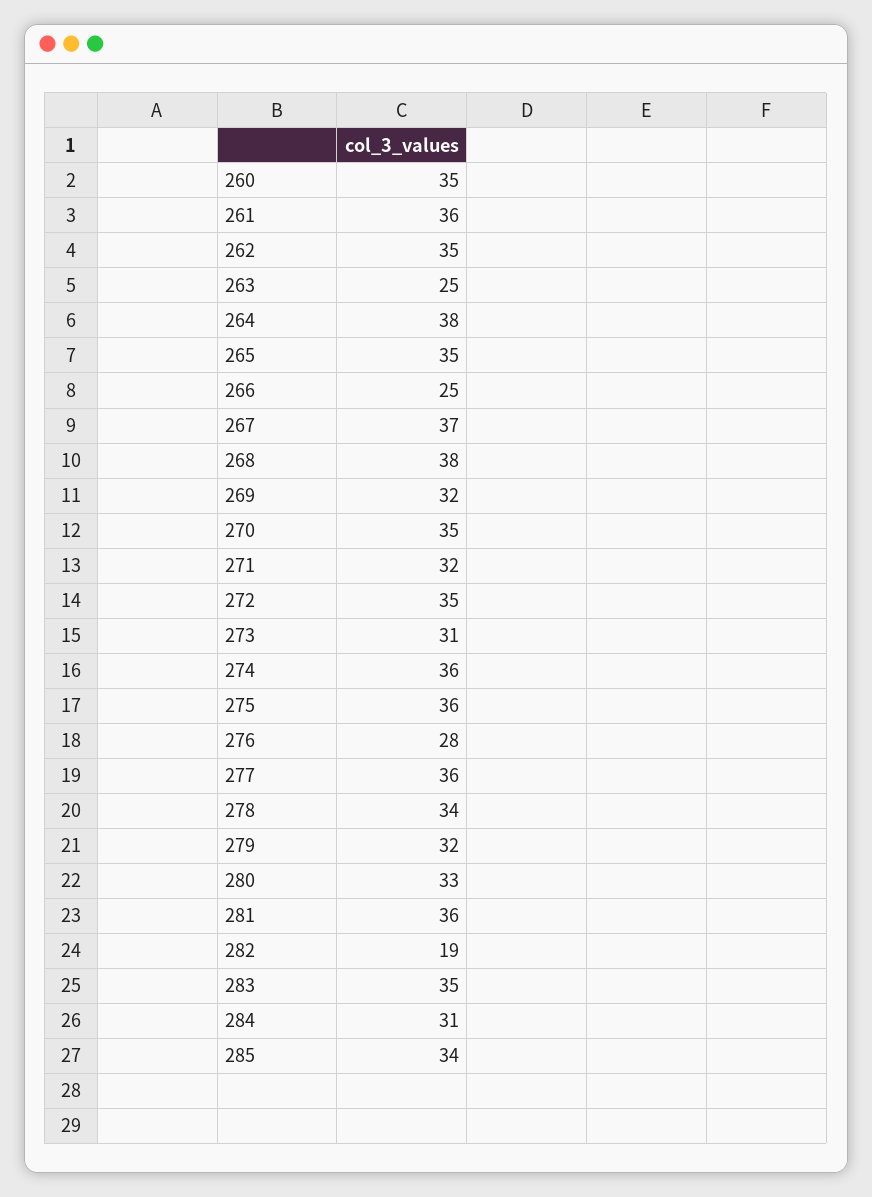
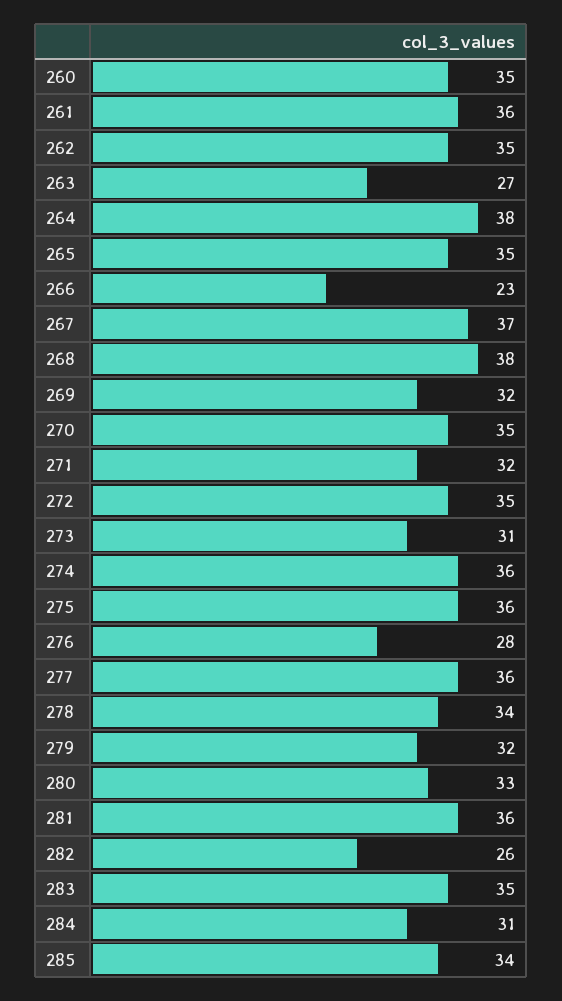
263: 25 -> 27
266: 25 -> 23
282: 19 -> 26

